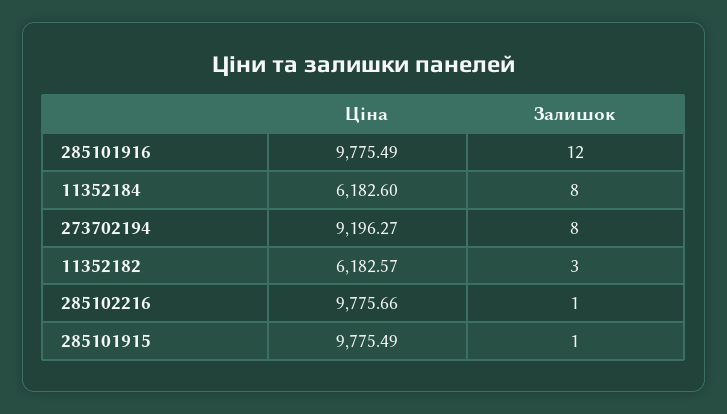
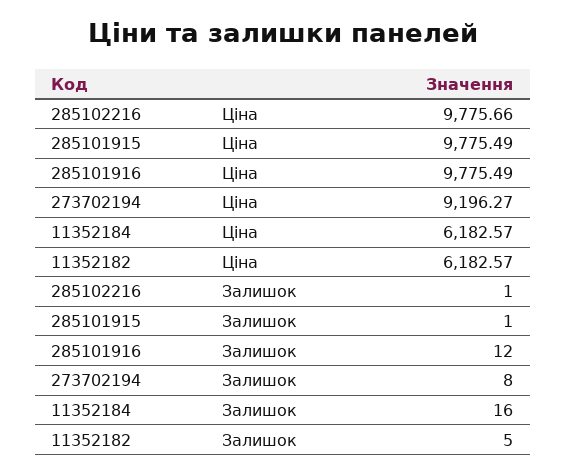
Ціна, 11352184: 6182.6 -> 6182.57
Залишок, 11352184: 8 -> 16
Залишок, 11352182: 3 -> 5

